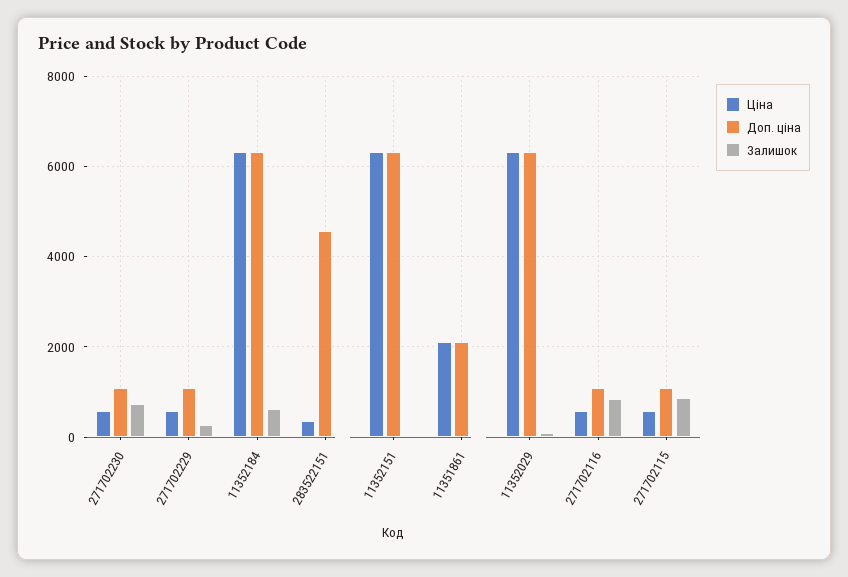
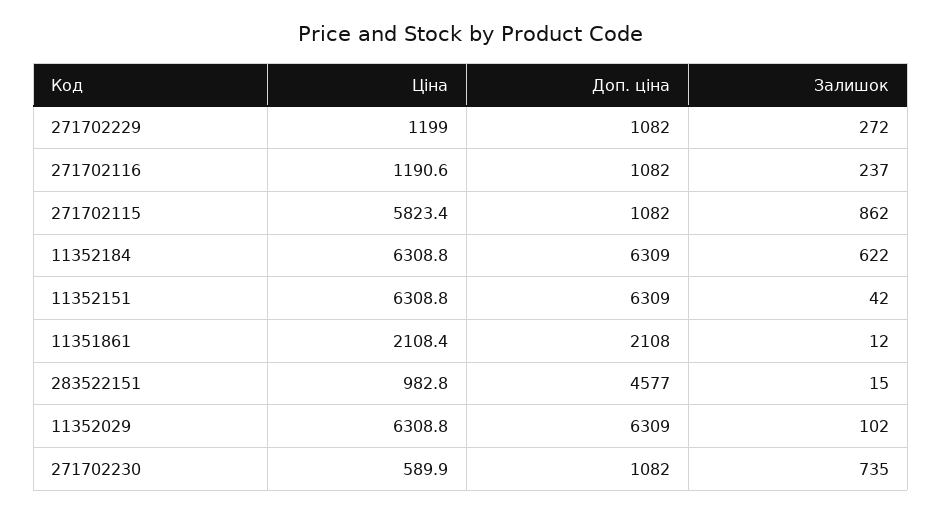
Ціна, 271702229: 600 -> 1199
Ціна, 283522151: 400 -> 982.8
Ціна, 271702116: 600 -> 1190.6
Залишок, 271702116: 800 -> 237
Ціна, 271702115: 600 -> 5823.4

